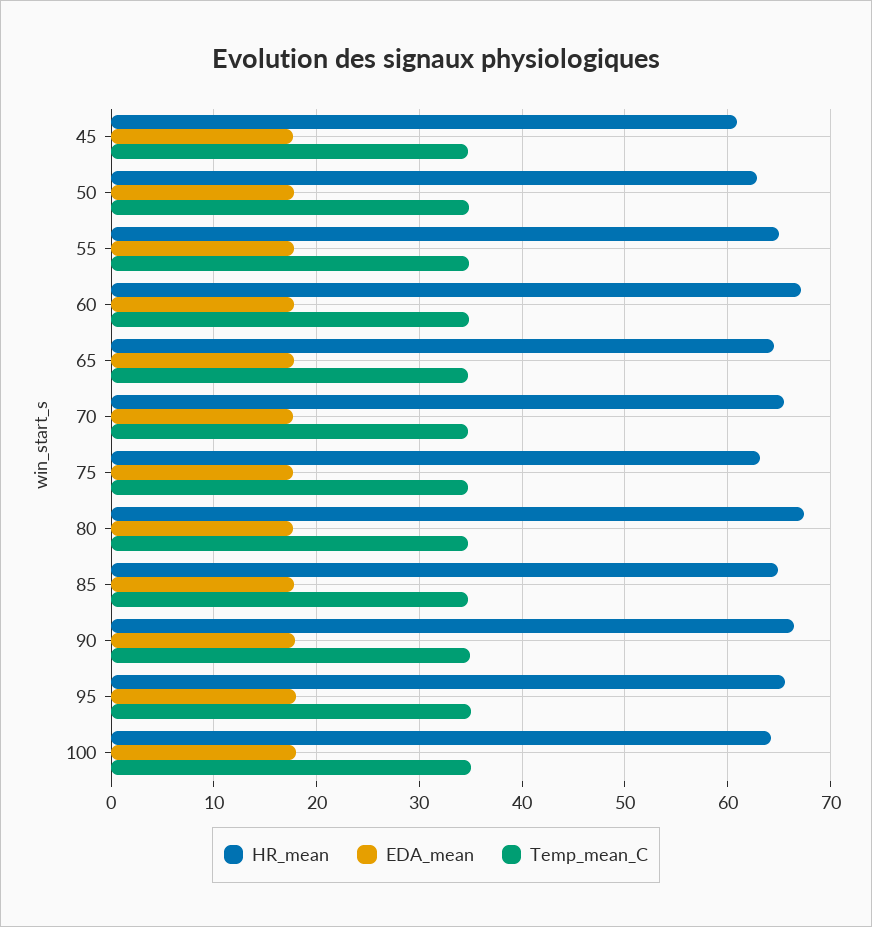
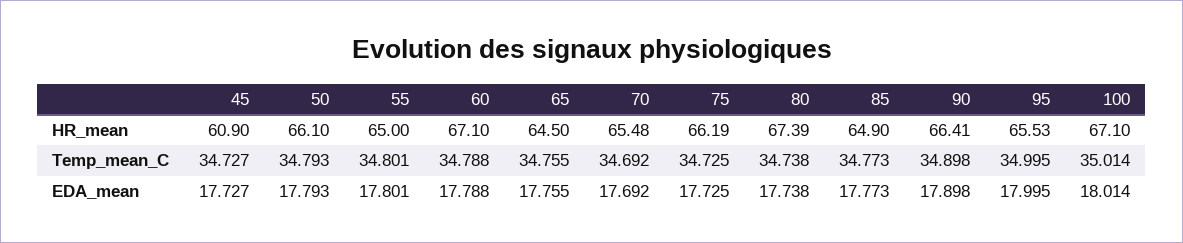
HR_mean, 50: 63 -> 66.1
HR_mean, 75: 63 -> 66.19
HR_mean, 100: 64 -> 67.1

